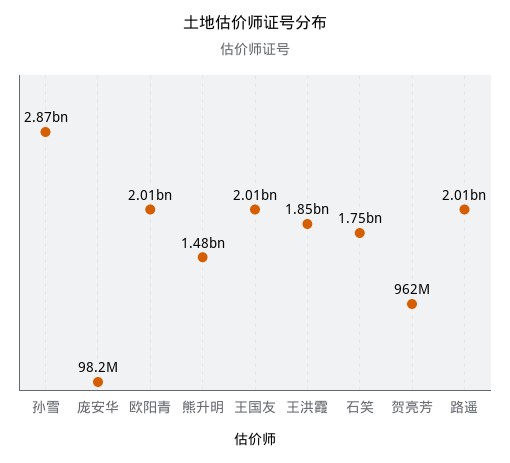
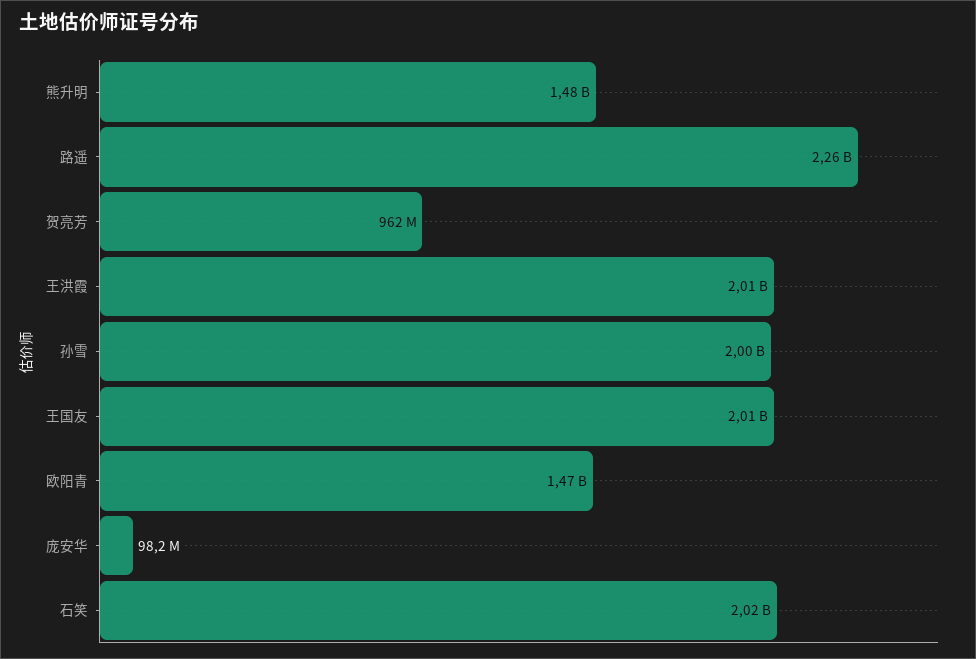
孙雪: 2870000000 -> 2000000000
欧阳青: 2010000000 -> 1470000000
王洪霞: 1850000000 -> 2010000000
石笑: 1750000000 -> 2020000000
路遥: 2010000000 -> 2260000000

